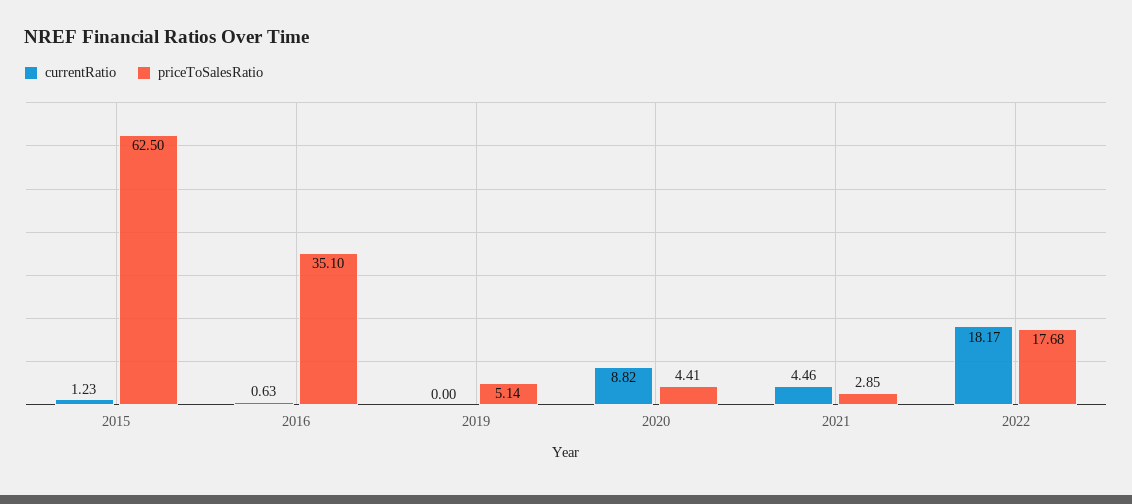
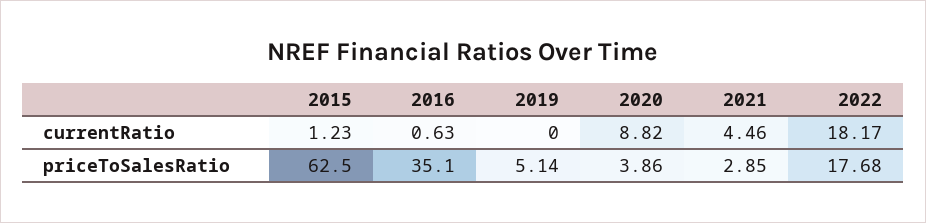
priceToSalesRatio, 2020: 4.41 -> 3.86

